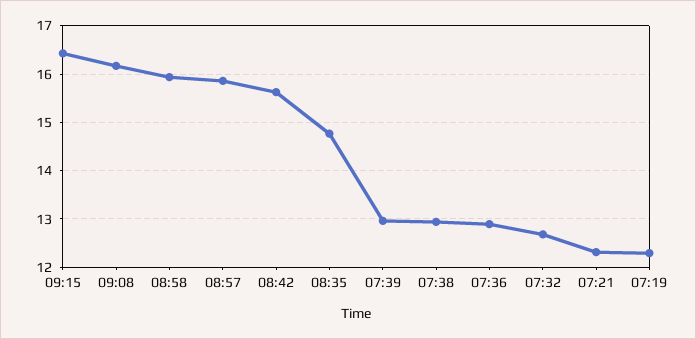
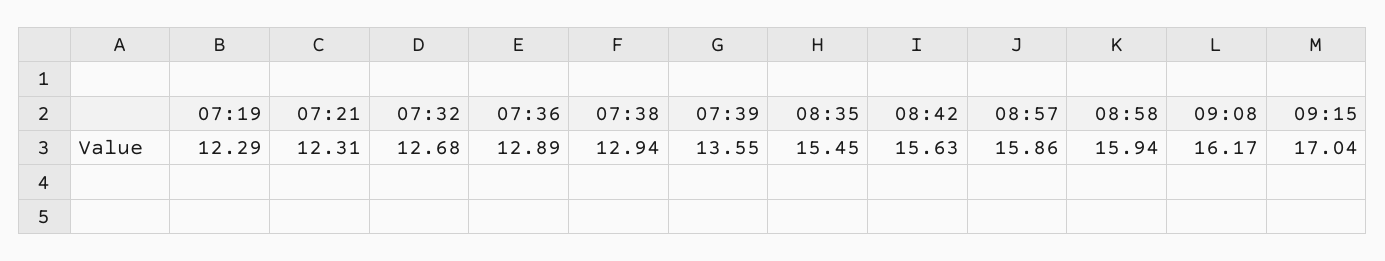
09:15: 16.4 -> 17.04
08:35: 14.8 -> 15.45
07:39: 13 -> 13.55

